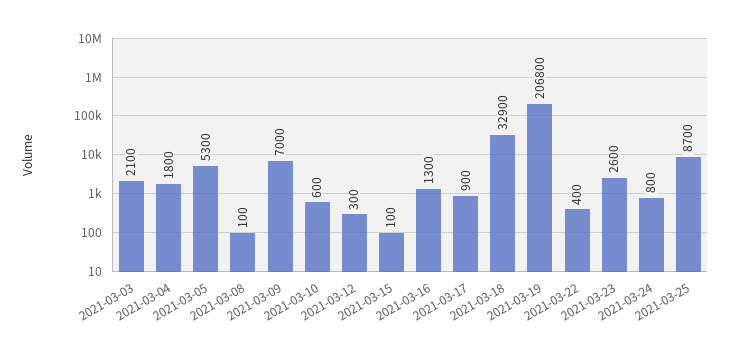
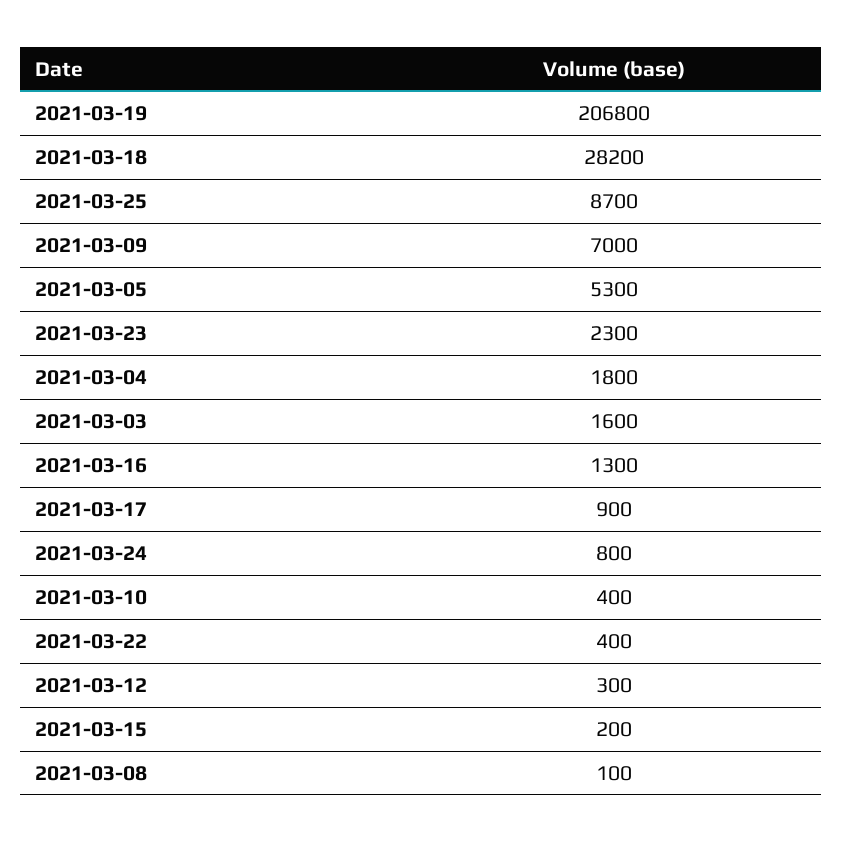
2021-03-03: 2100 -> 1600
2021-03-10: 600 -> 400
2021-03-15: 100 -> 200
2021-03-18: 32900 -> 28200
2021-03-23: 2600 -> 2300

